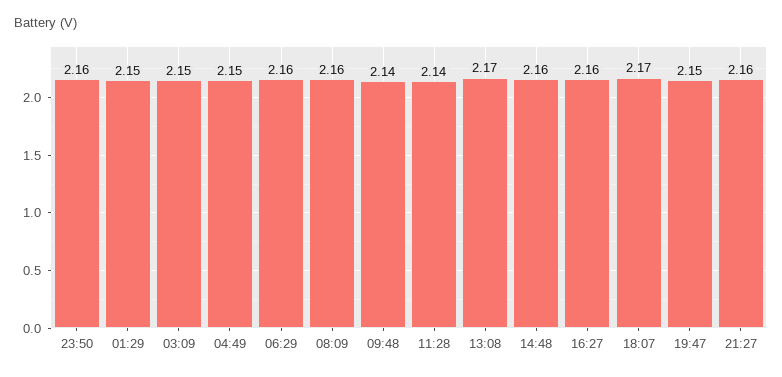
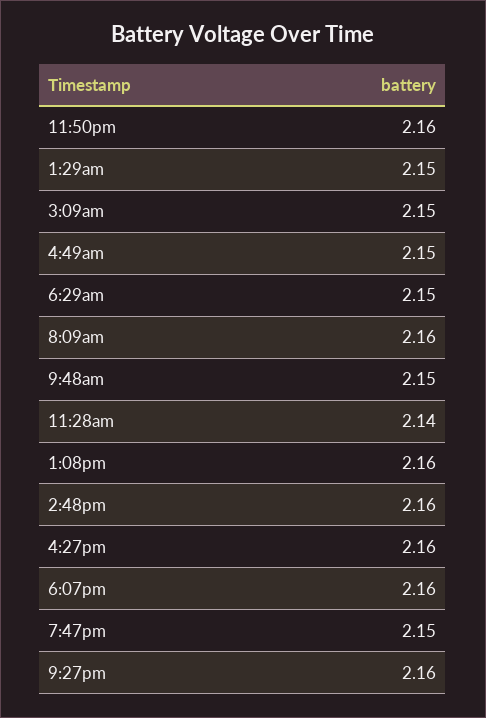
06:29: 2.16 -> 2.15
09:48: 2.14 -> 2.15
13:08: 2.17 -> 2.16
18:07: 2.17 -> 2.16

